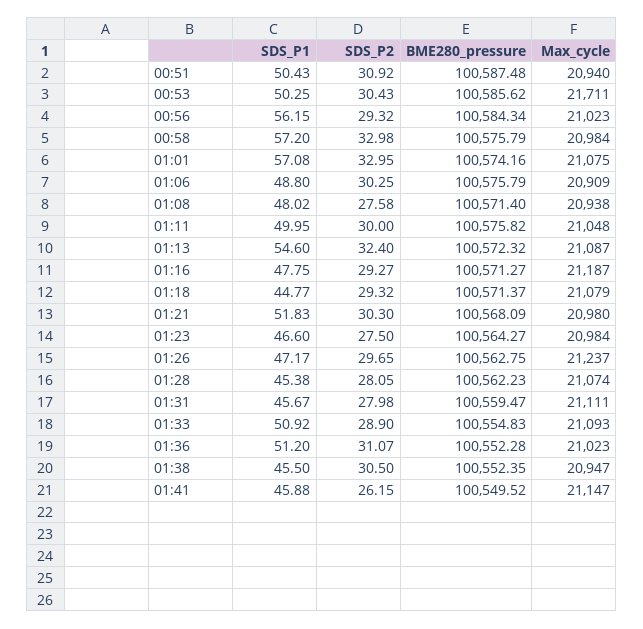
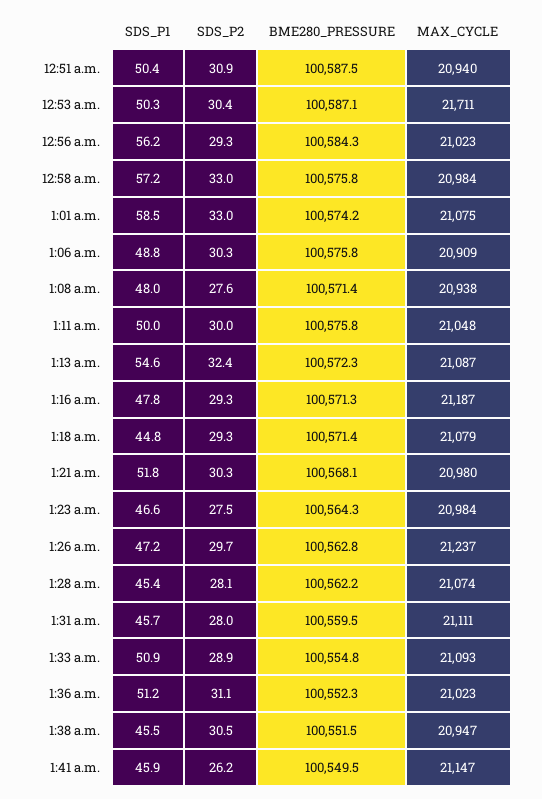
BME280_pressure, 00:53: 100585.62 -> 100587.1
SDS_P1, 01:01: 57.08 -> 58.5
BME280_pressure, 01:38: 100552.35 -> 100551.5

